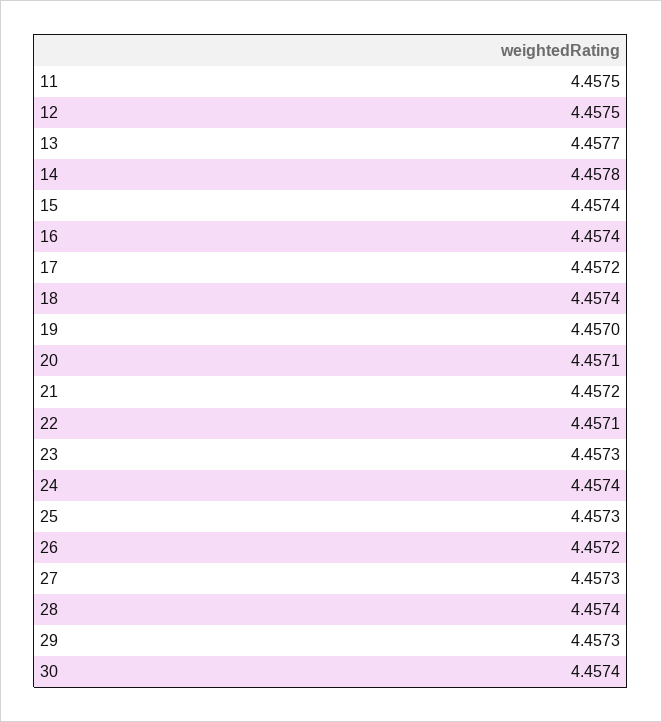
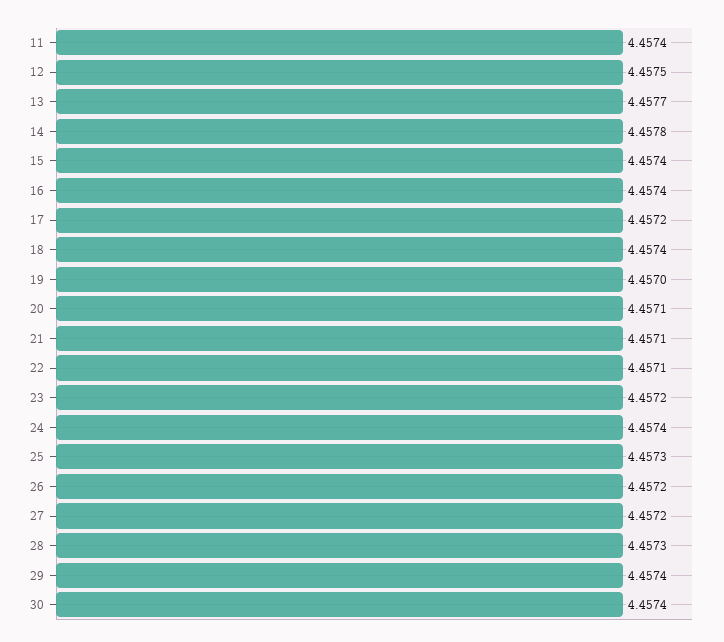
11: 4.4575 -> 4.4574
21: 4.4572 -> 4.4571
23: 4.4573 -> 4.4572
27: 4.4573 -> 4.4572
28: 4.4574 -> 4.4573
29: 4.4573 -> 4.4574

